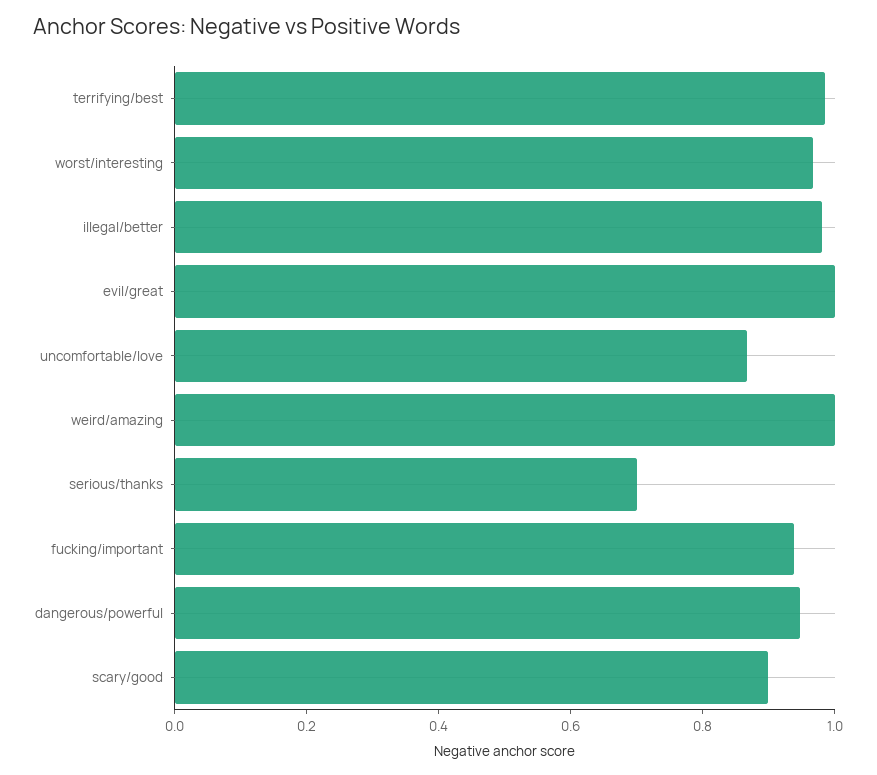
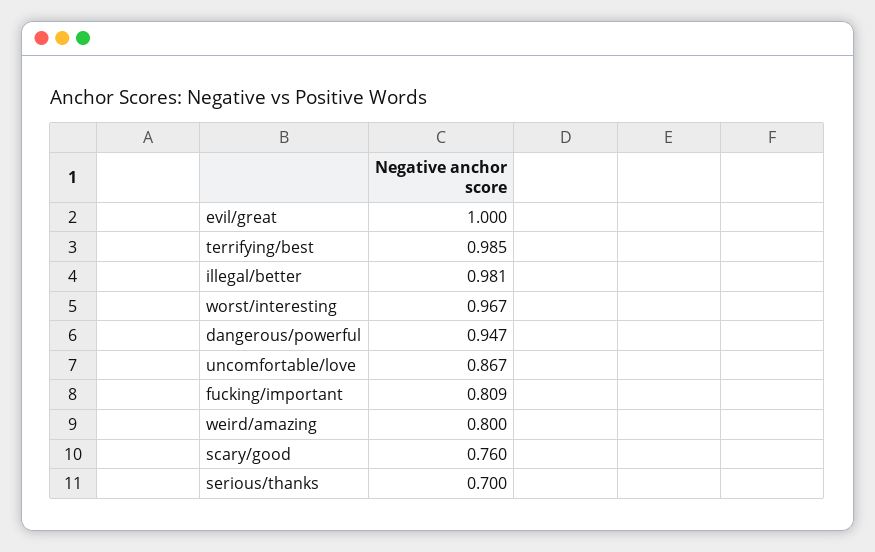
weird/amazing: 1 -> 0.8
fucking/important: 0.95 -> 0.809
scary/good: 0.9 -> 0.76

